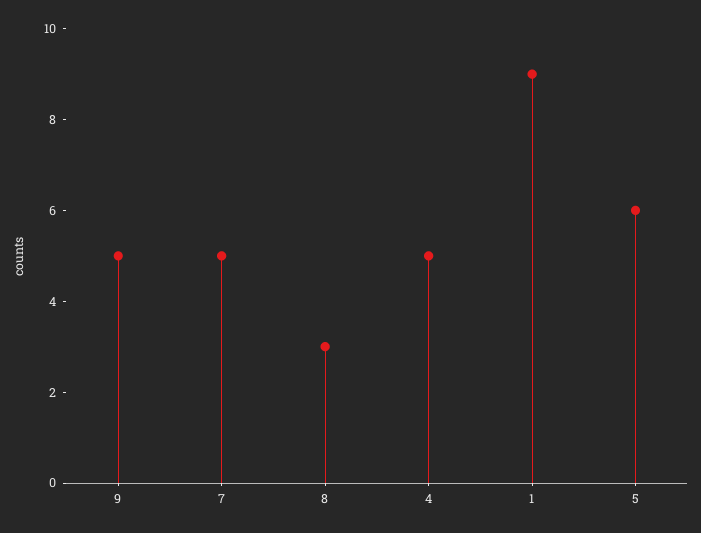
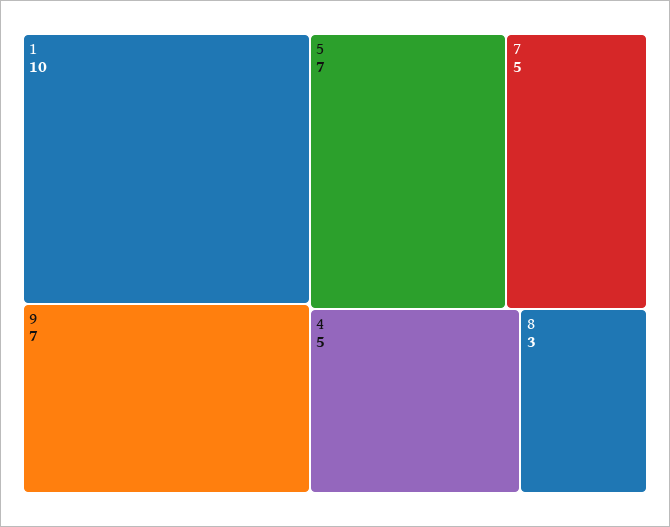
9: 5 -> 7
1: 9 -> 10
5: 6 -> 7

